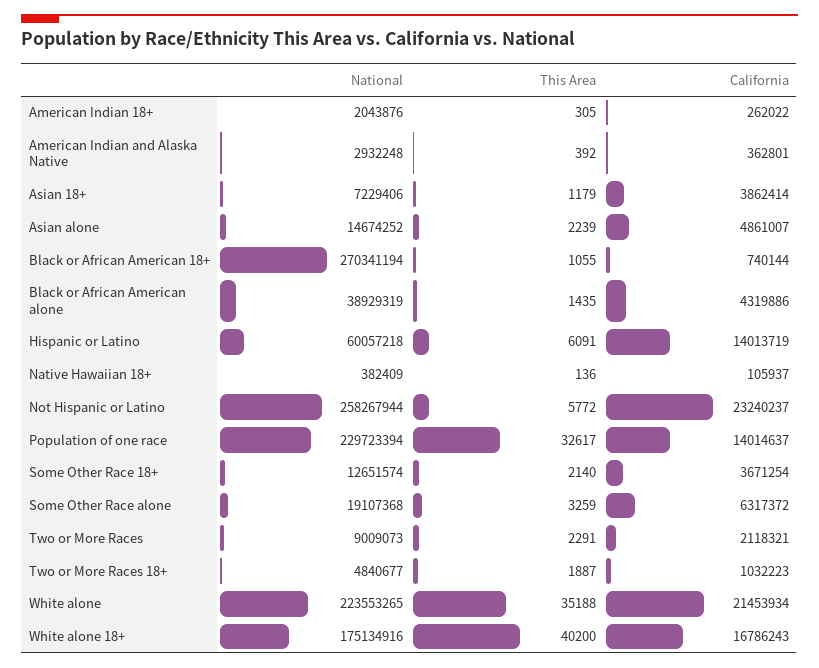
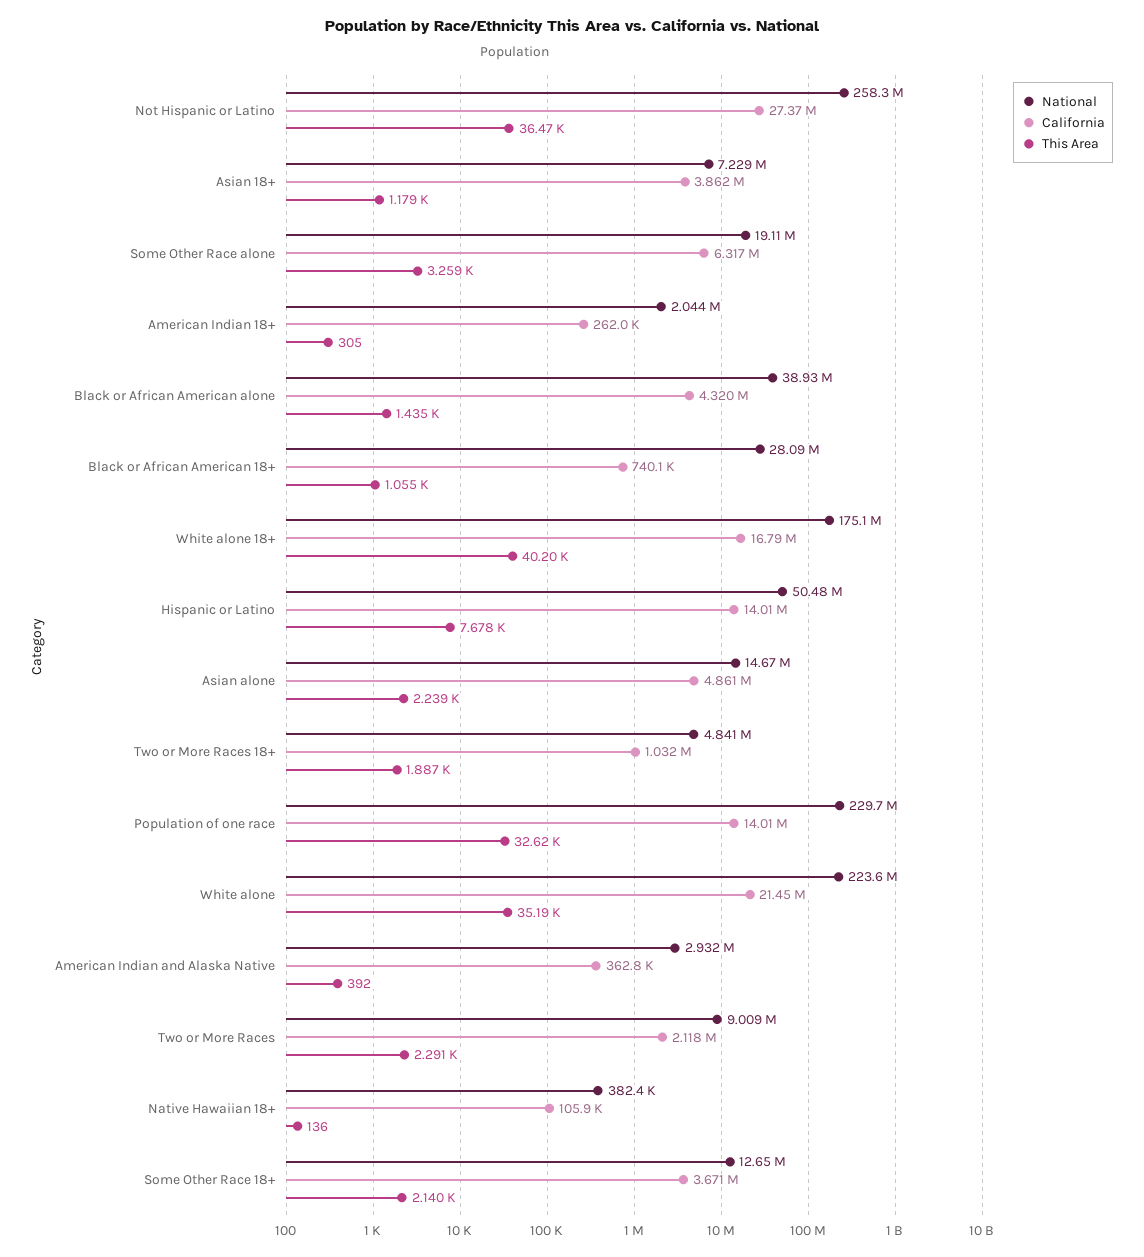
National, Black or African American 18+: 270341194 -> 28090000
National, Hispanic or Latino: 60057218 -> 50480000
This Area, Hispanic or Latino: 6091 -> 7678
This Area, Not Hispanic or Latino: 5772 -> 36470
California, Not Hispanic or Latino: 23240237 -> 27370000

